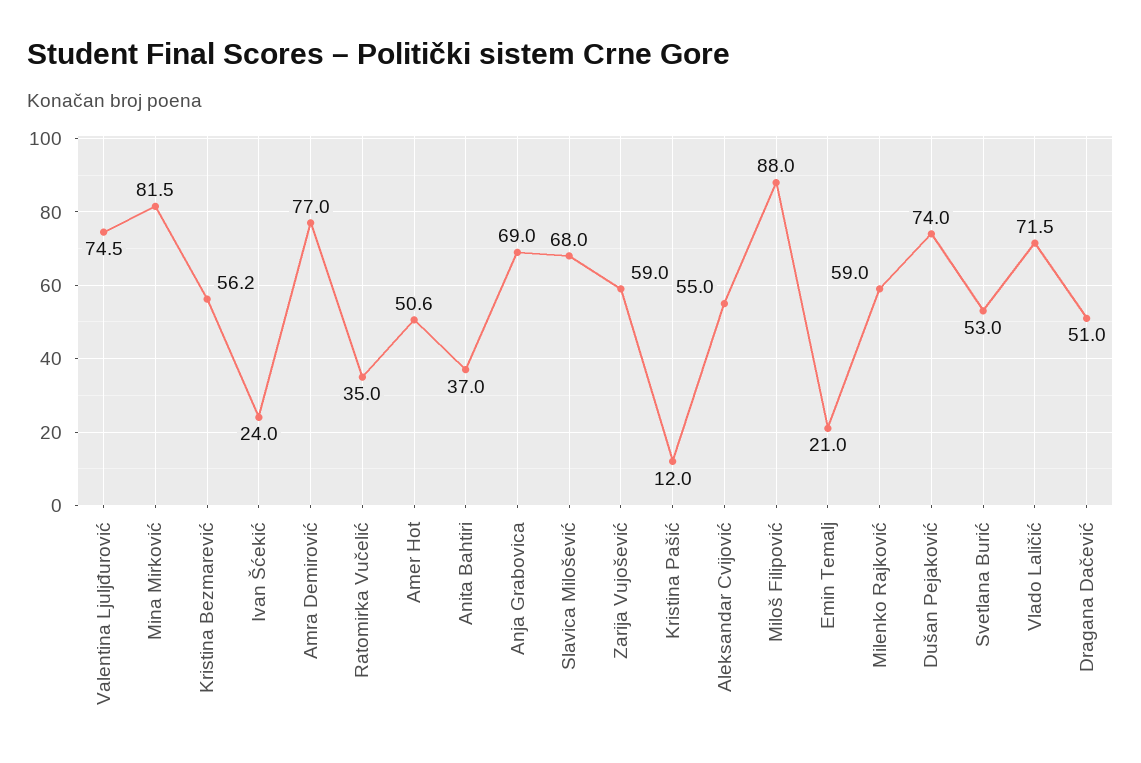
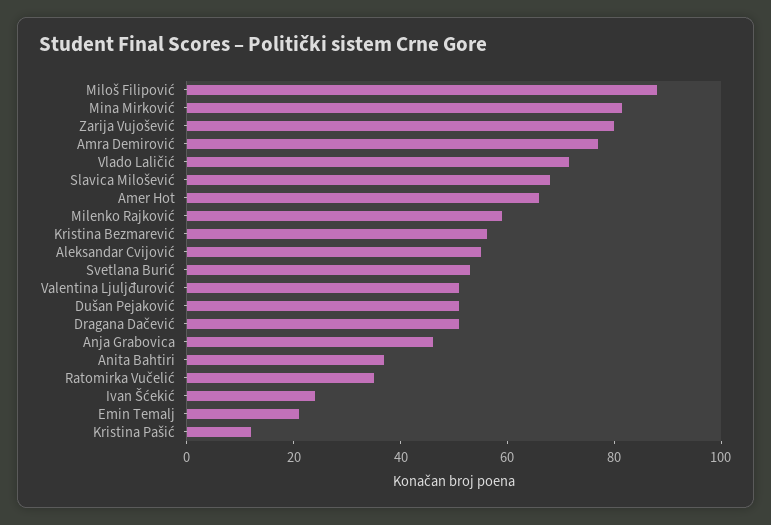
Valentina Ljuljđurović: 74.5 -> 50
Amer Hot: 50.6 -> 65
Anja Grabovica: 69 -> 45
Zarija Vujošević: 59 -> 80
Dušan Pejaković: 74 -> 50

